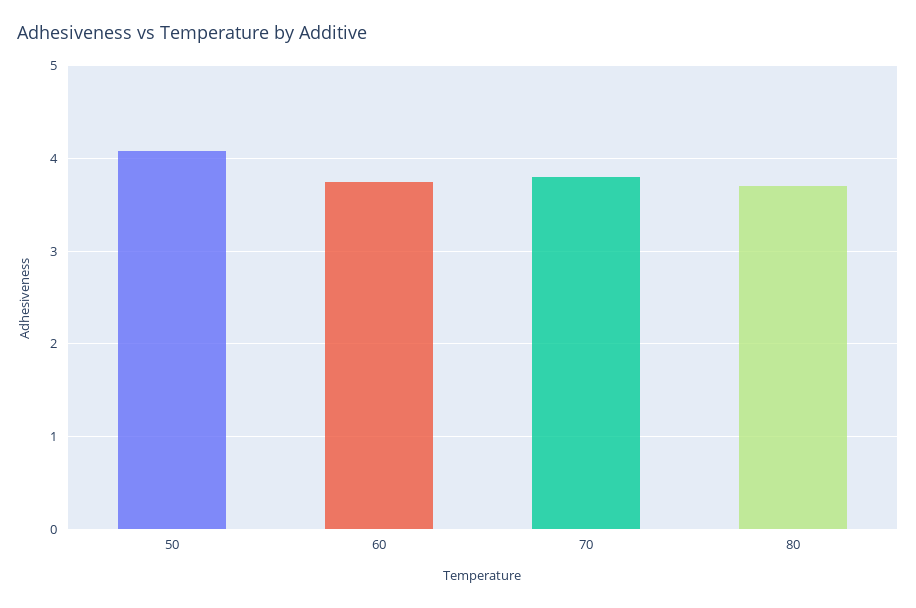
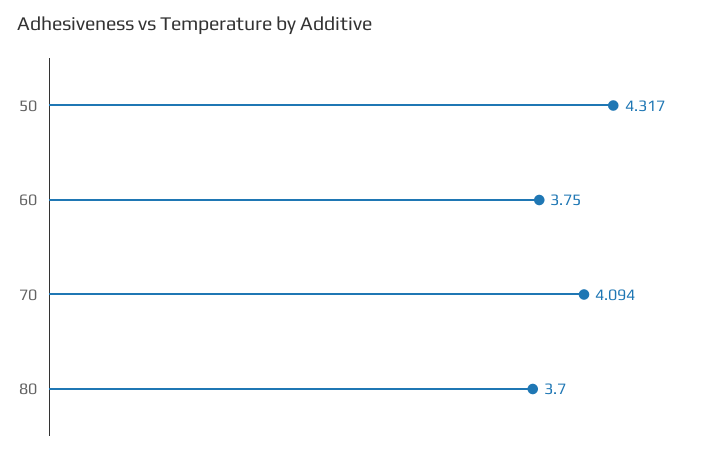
50: 4.1 -> 4.317
70: 3.8 -> 4.094

